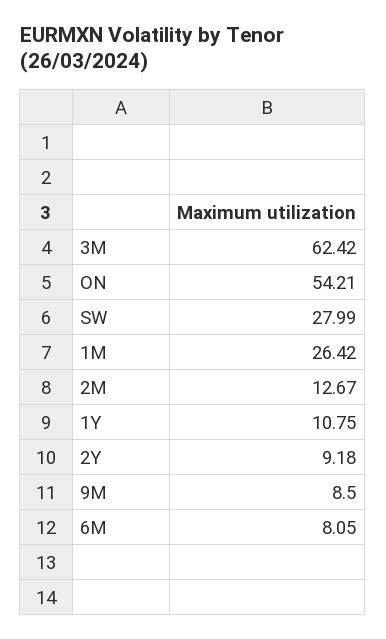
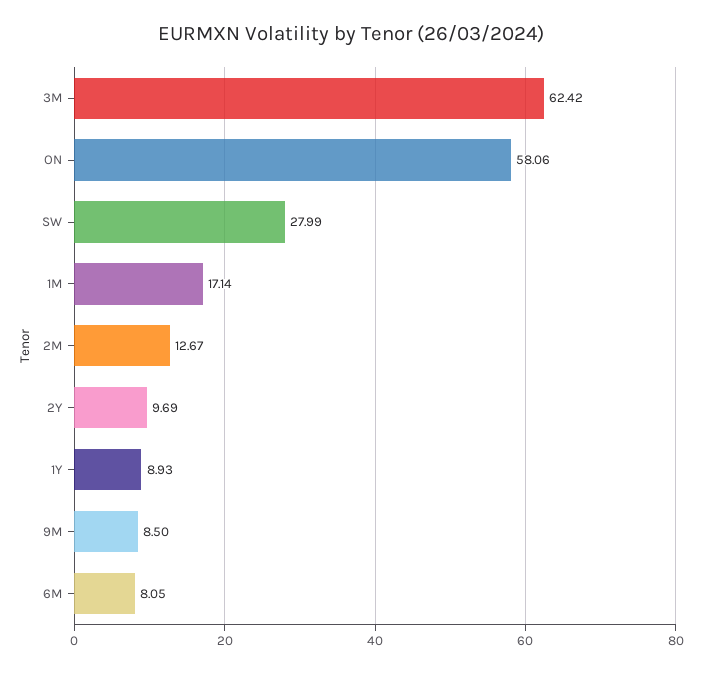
ON: 54.21 -> 58.06
1M: 26.42 -> 17.14
1Y: 10.75 -> 8.93
2Y: 9.18 -> 9.69

